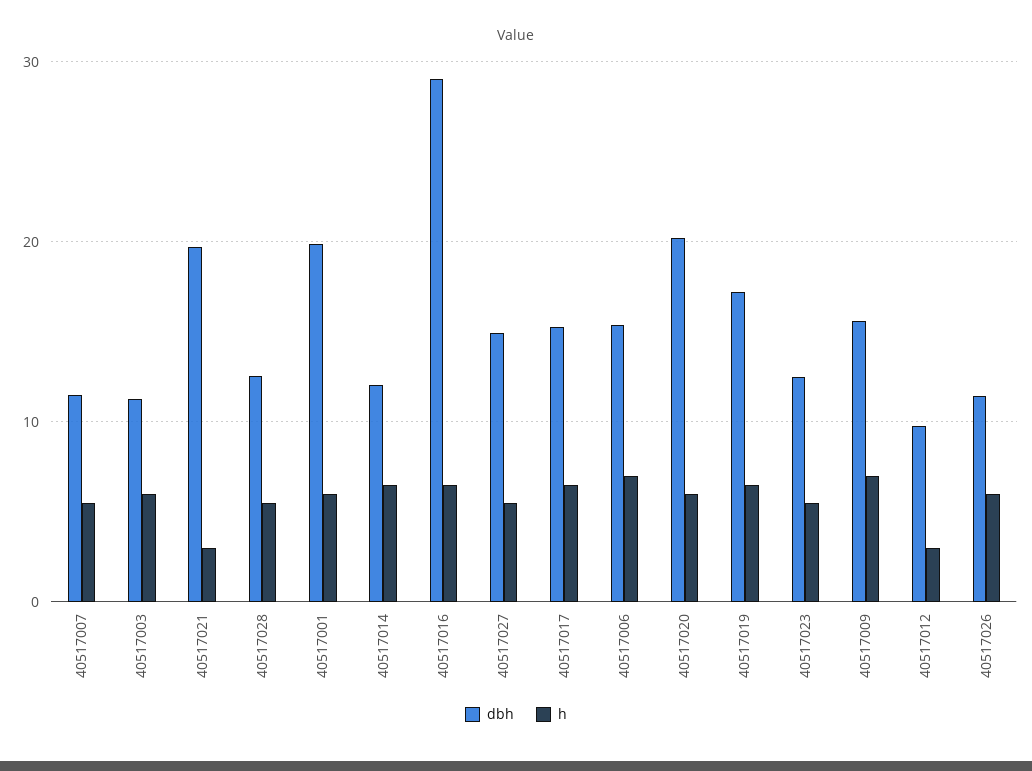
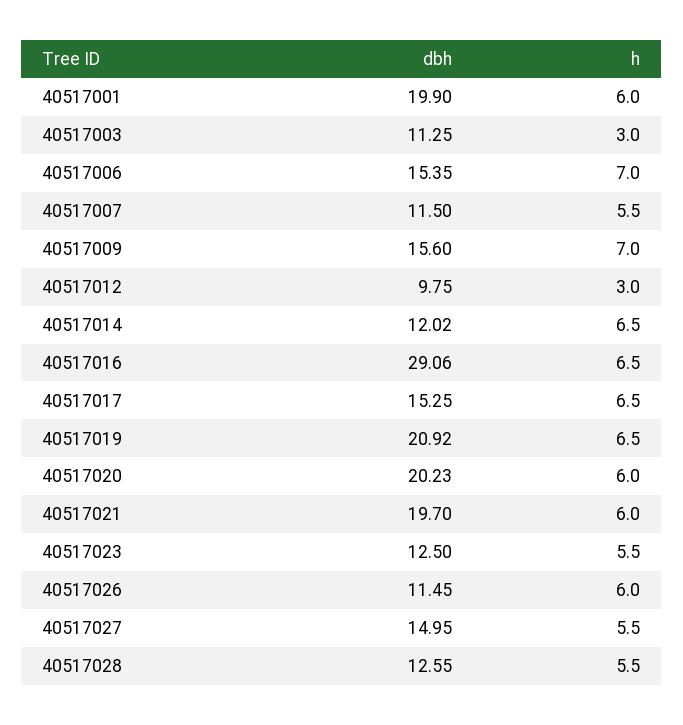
h, 40517003: 6 -> 3
h, 40517021: 3 -> 6
dbh, 40517019: 17 -> 20.92

